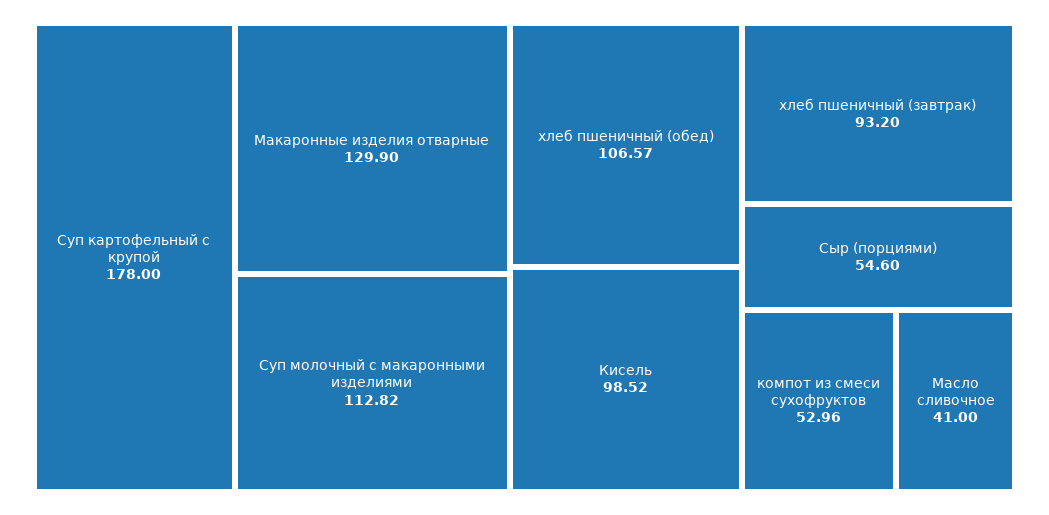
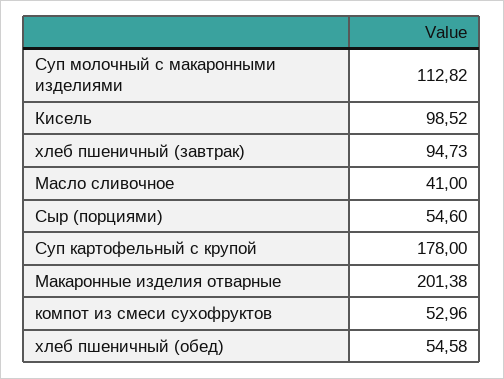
Макаронные изделия отварные: 129.9 -> 201.38
хлеб пшеничный (обед): 106.57 -> 54.58
хлеб пшеничный (завтрак): 93.2 -> 94.73

